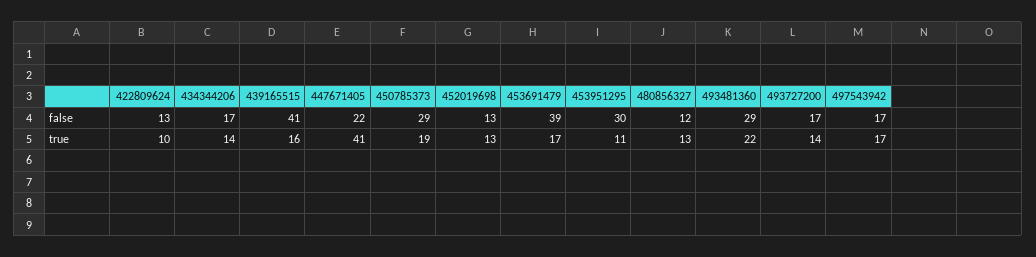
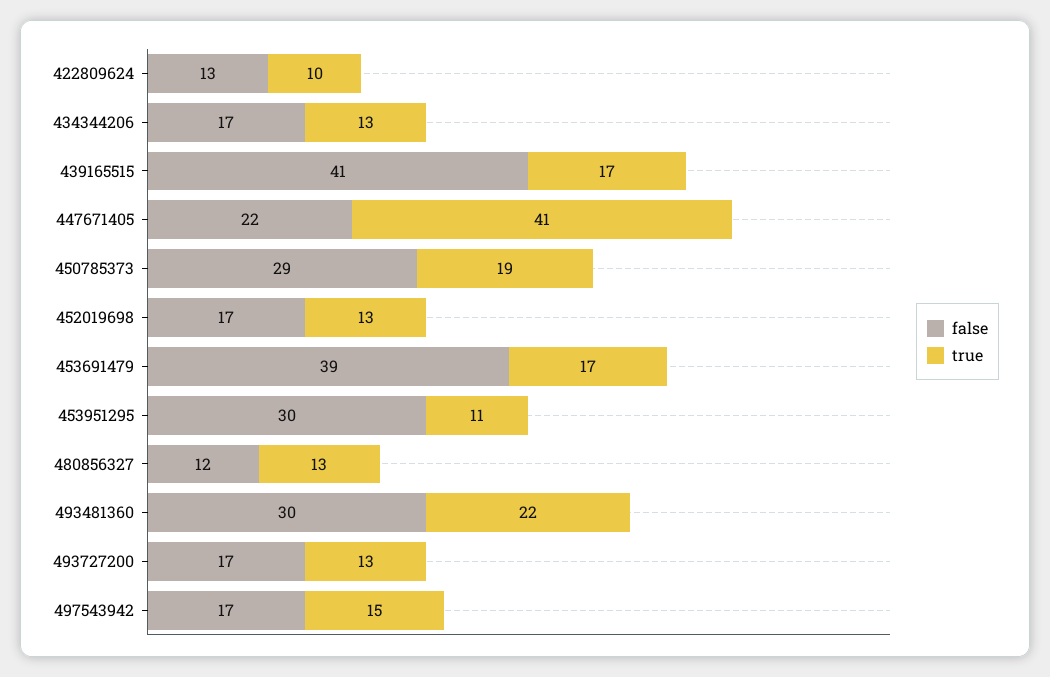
false, 452019698: 13 -> 17
false, 493481360: 29 -> 30
true, 434344206: 14 -> 13
true, 439165515: 16 -> 17
true, 493727200: 14 -> 13
true, 497543942: 17 -> 15

